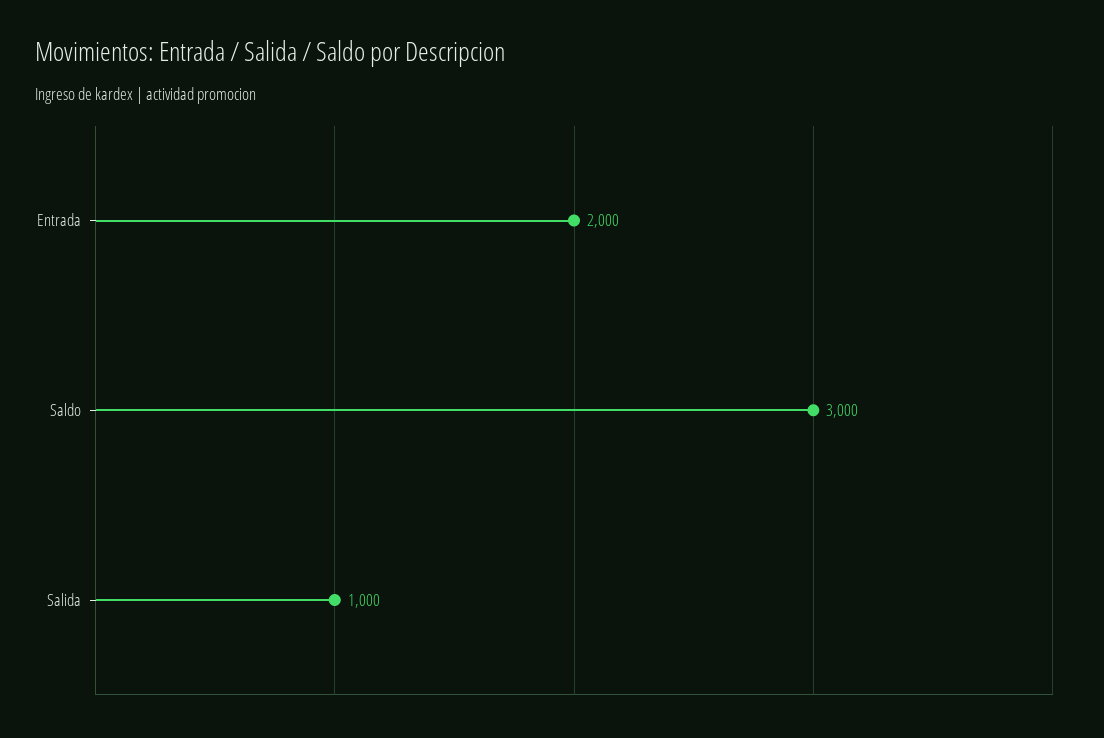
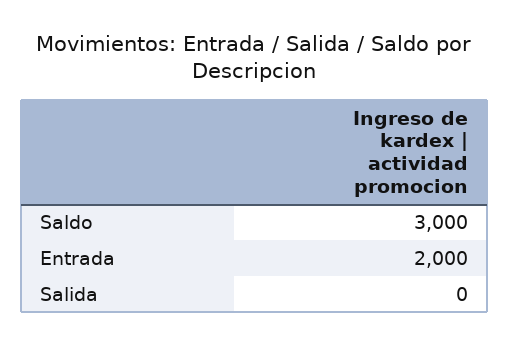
Salida: 1000 -> 0

